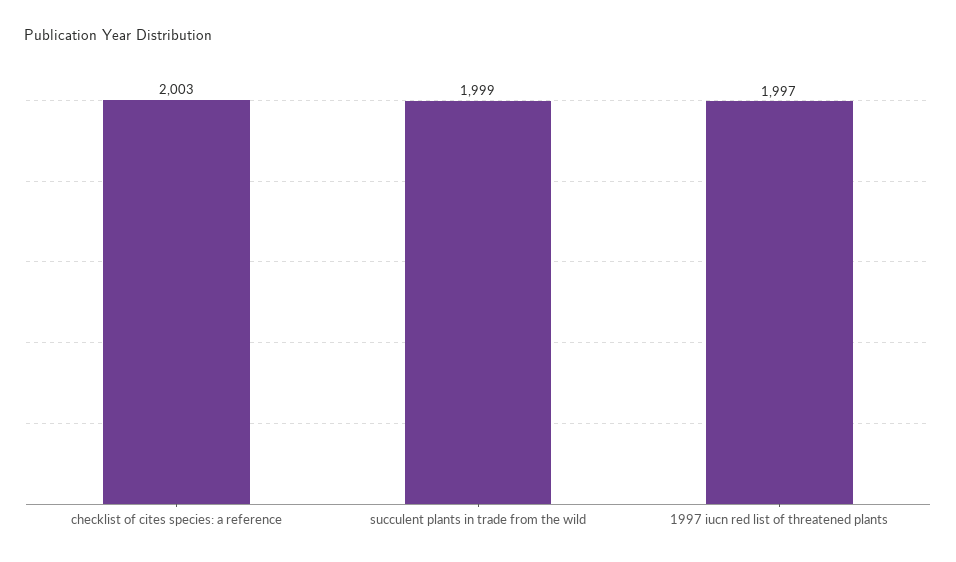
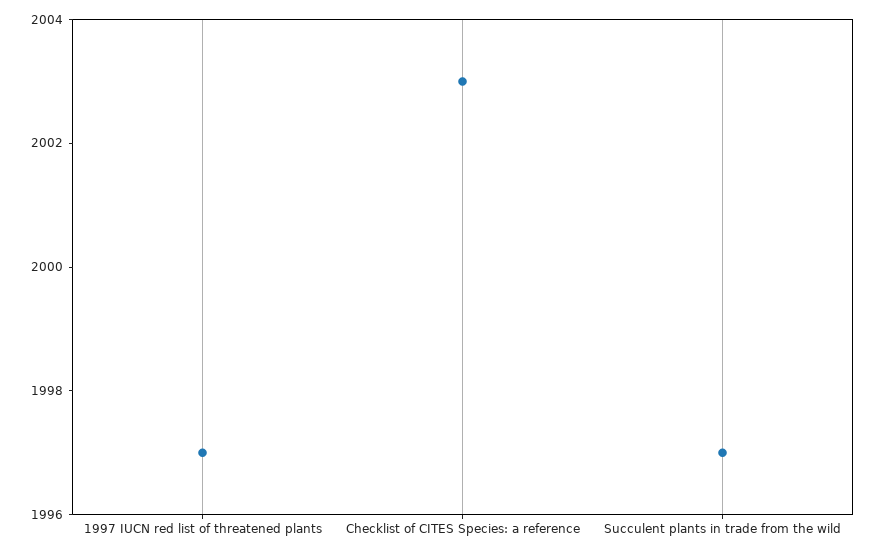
succulent plants in trade from the wild: 1999 -> 1997

